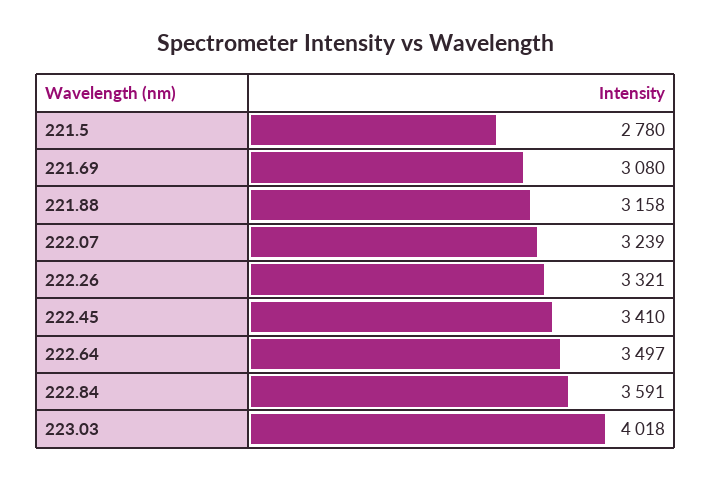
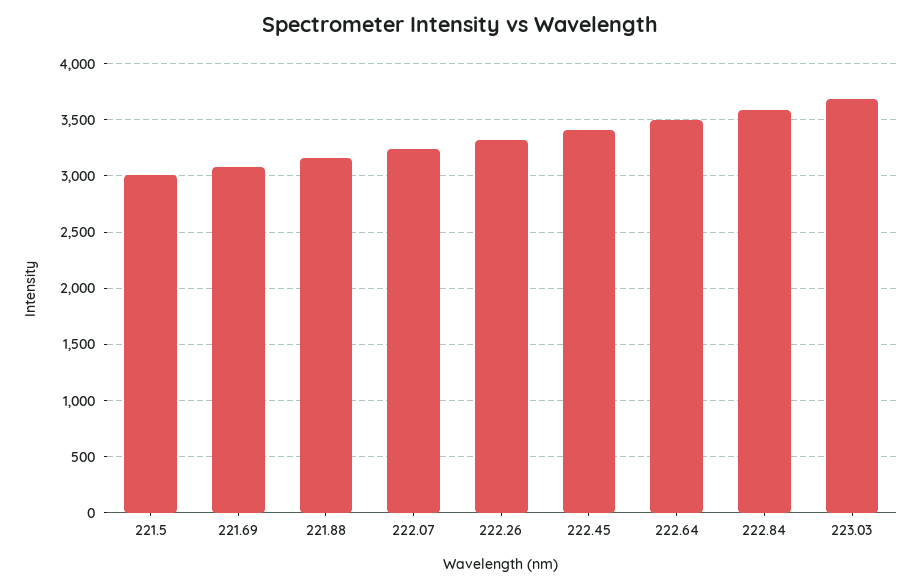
221.5: 2780 -> 3000
223.03: 4018 -> 3700

